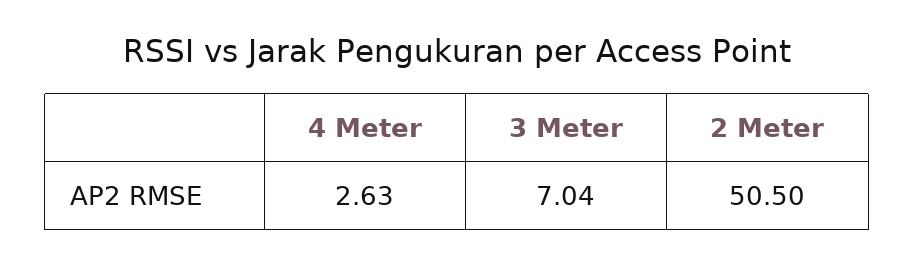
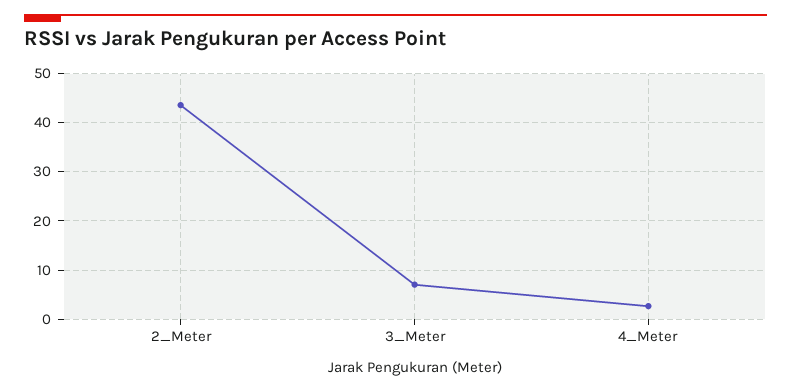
2 Meter: 50.5 -> 44

